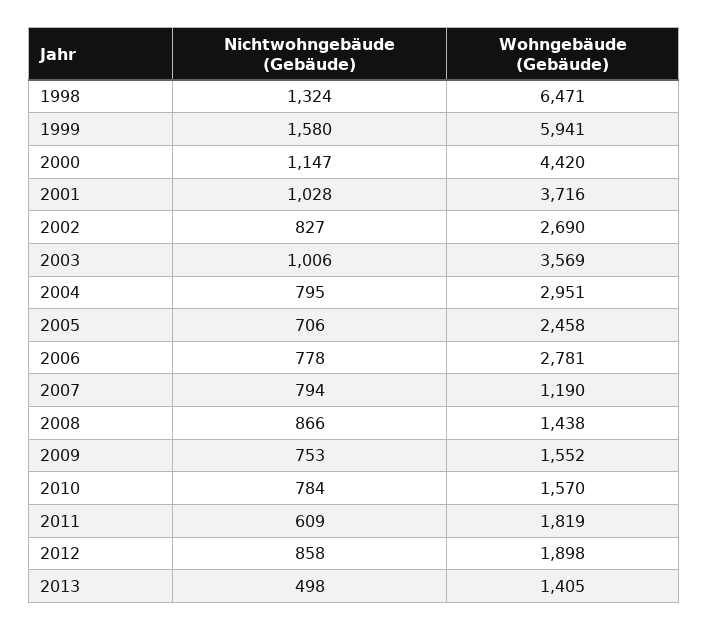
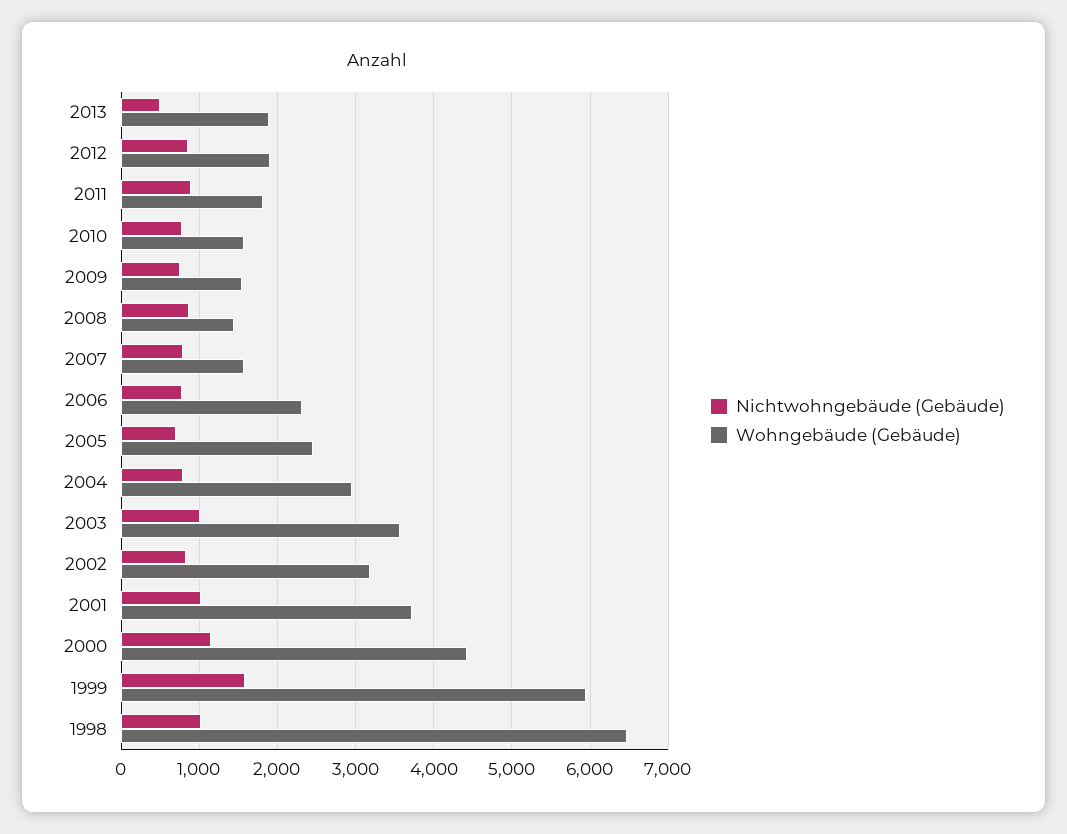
Nichtwohngebäude (Gebäude), 1998: 1324 -> 1000
Wohngebäude (Gebäude), 2002: 2690 -> 3200
Wohngebäude (Gebäude), 2006: 2781 -> 2300
Wohngebäude (Gebäude), 2007: 1190 -> 1600
Nichtwohngebäude (Gebäude), 2011: 609 -> 900
Wohngebäude (Gebäude), 2013: 1405 -> 1900

